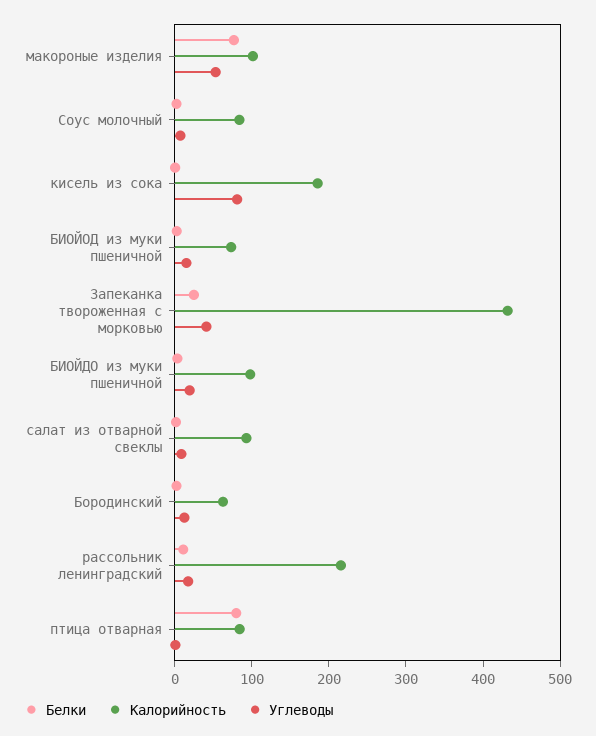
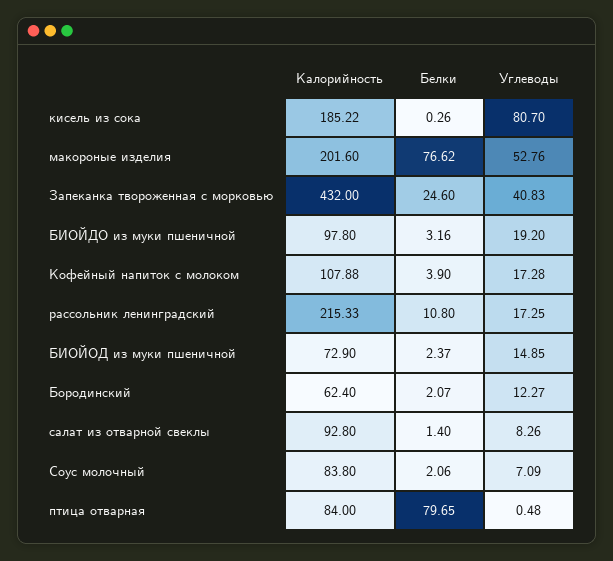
Калорийность, макороные изделия: 100 -> 201.6
Калорийность, Кофейный напиток с молоком: none -> 107.88
Белки, Кофейный напиток с молоком: none -> 3.9
Углеводы, Кофейный напиток с молоком: none -> 17.28

